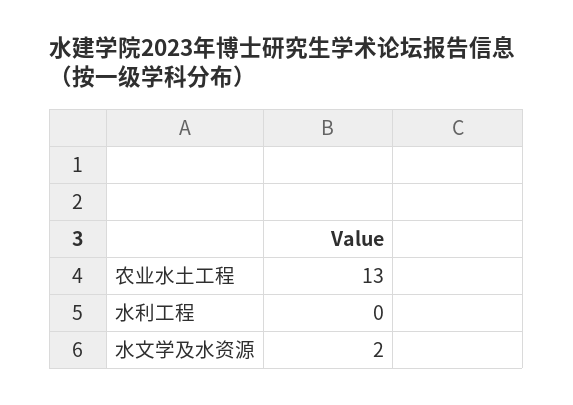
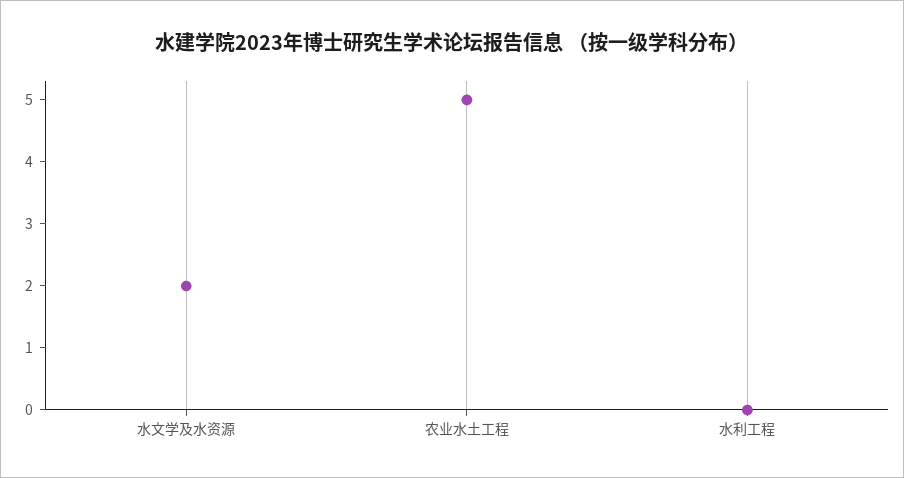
农业水土工程: 13 -> 5

